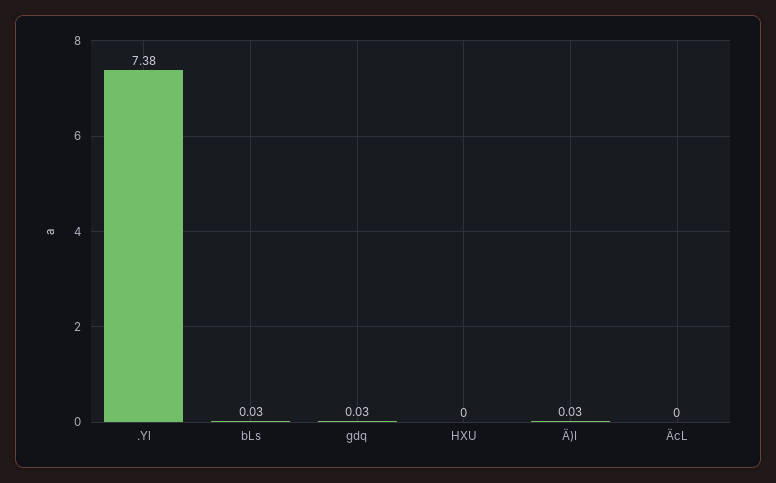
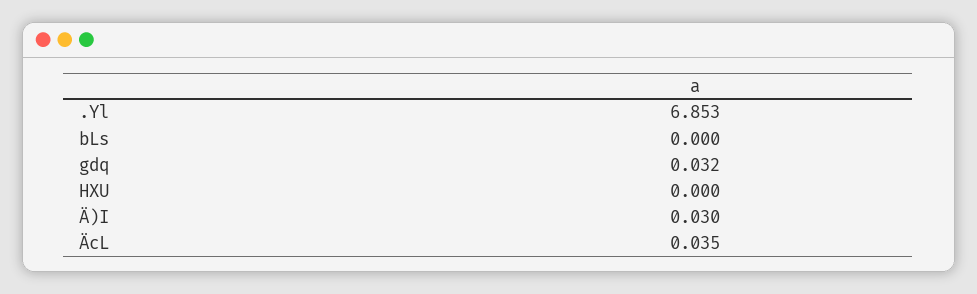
.Yl: 7.38 -> 6.853
bLs: 0.03 -> 0
ÄcL: 0 -> 0.035

